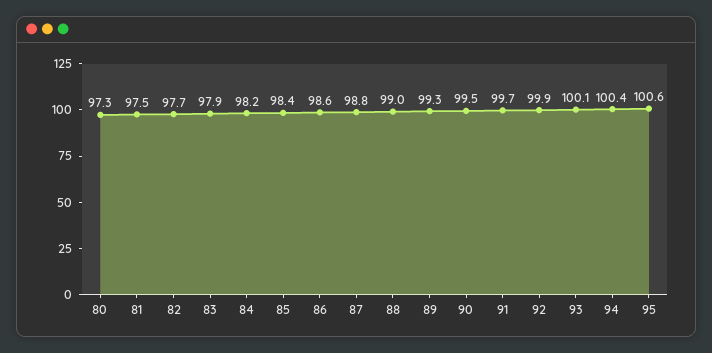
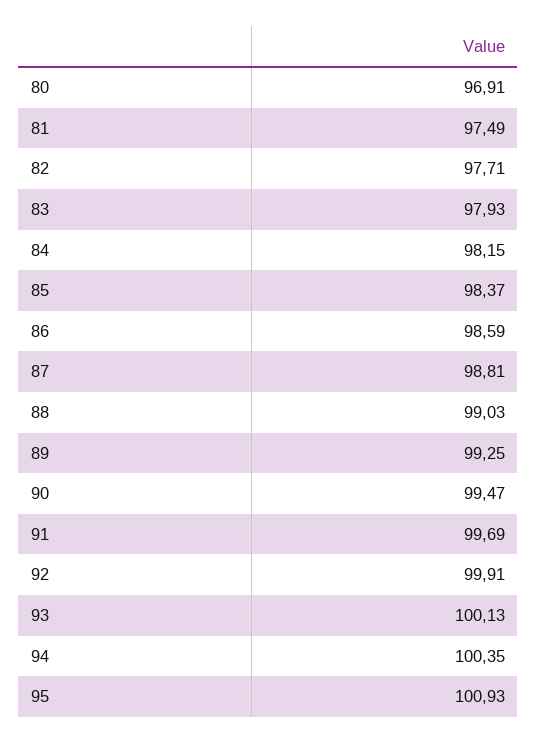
80: 97.3 -> 96.91
95: 100.6 -> 100.93

